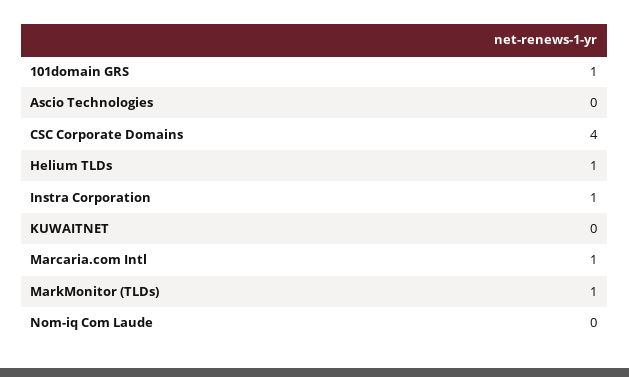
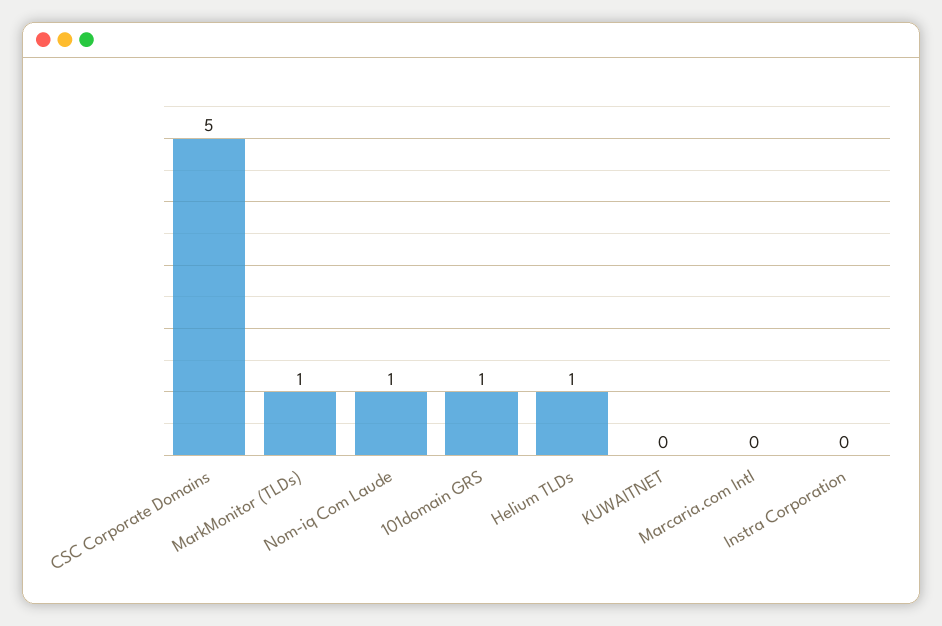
Ascio Technologies: 0 -> none
CSC Corporate Domains: 4 -> 5
Instra Corporation: 1 -> 0
Marcaria.com Intl: 1 -> 0
Nom-iq Com Laude: 0 -> 1

